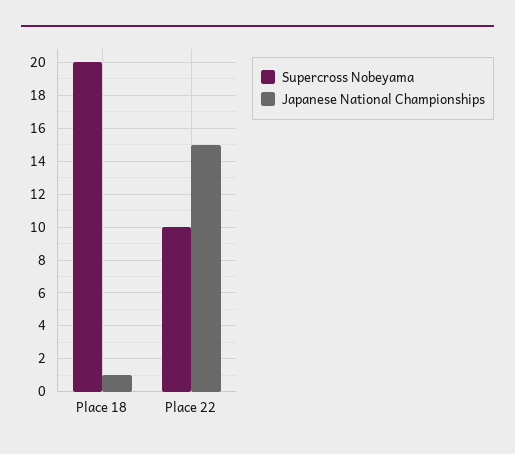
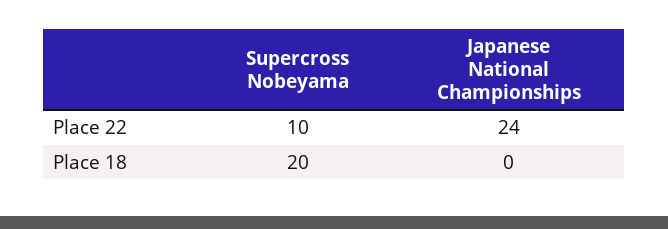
Japanese National Championships, Place 18: 1 -> 0
Japanese National Championships, Place 22: 15 -> 24

